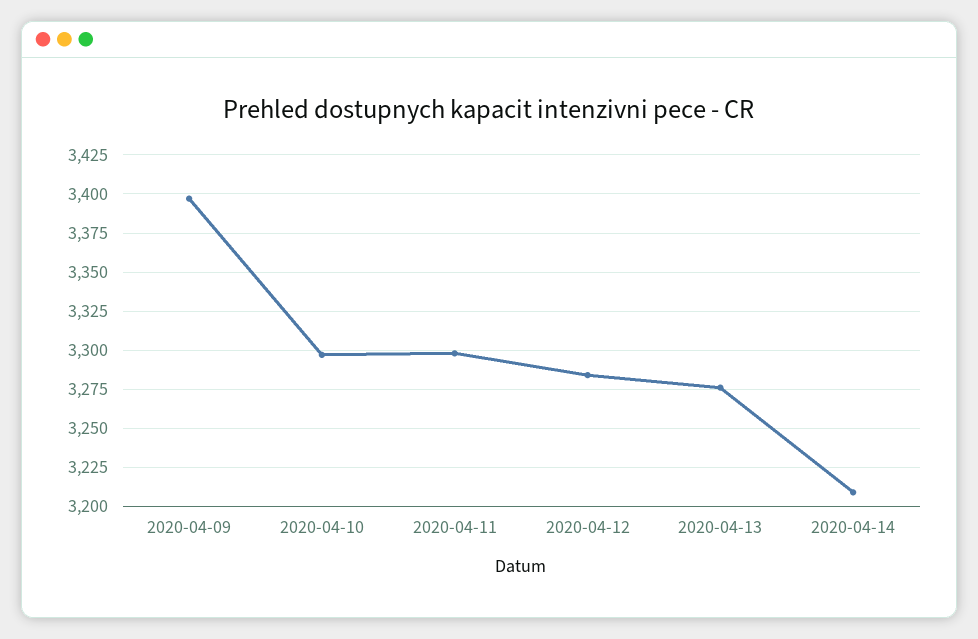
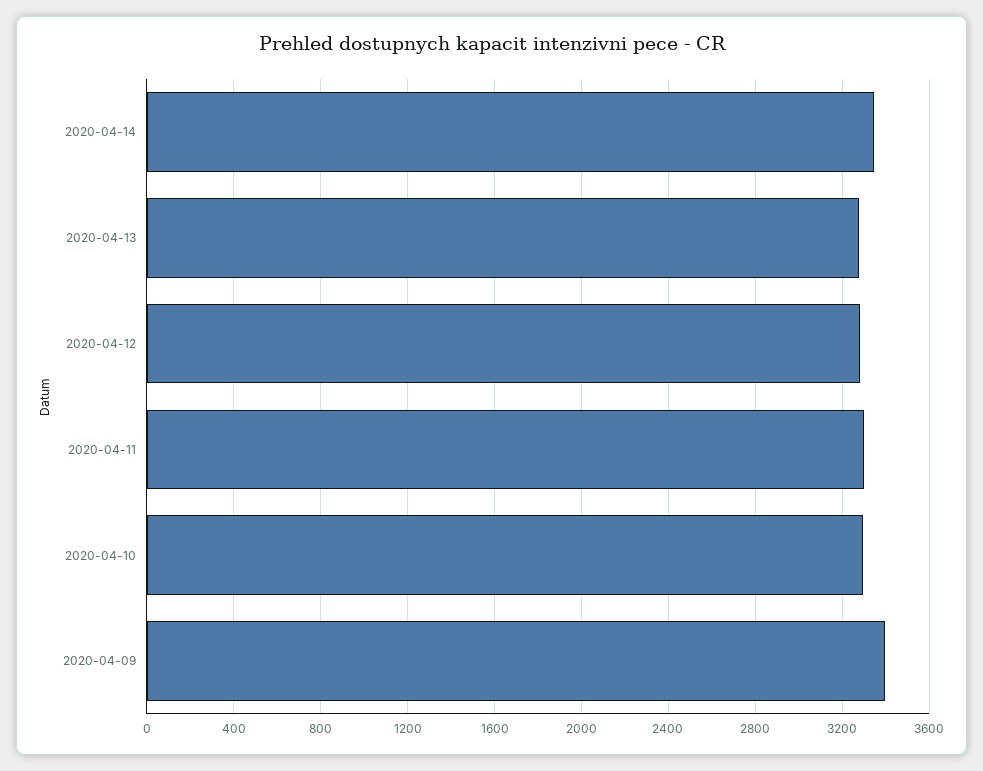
2020-04-14: 3210 -> 3350

